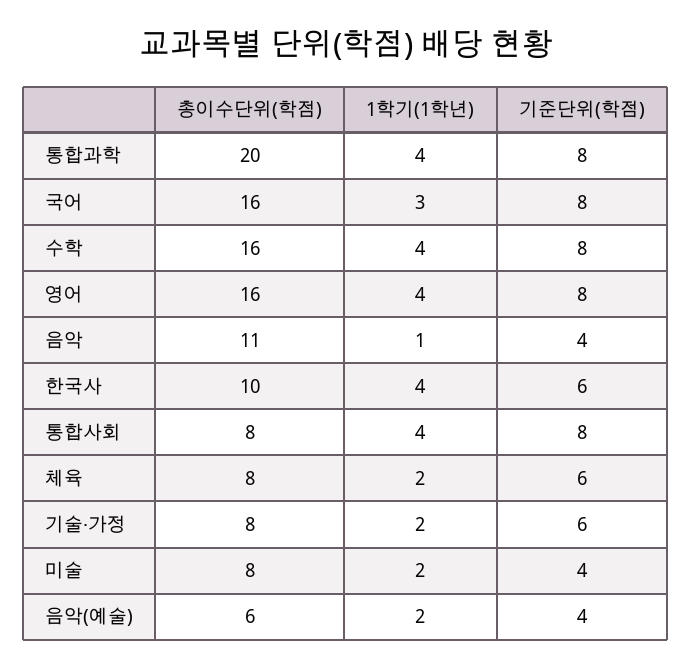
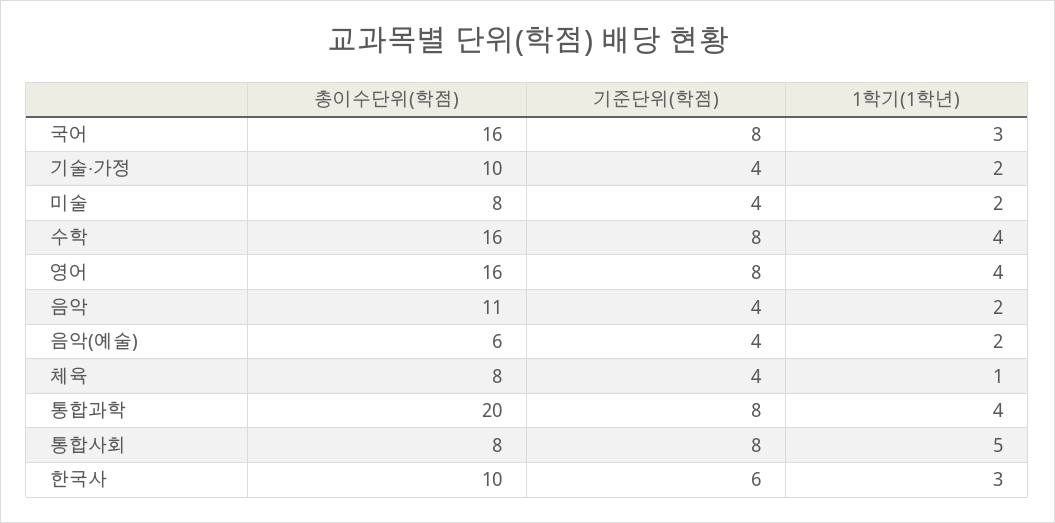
1학기(1학년), 음악: 1 -> 2
1학기(1학년), 한국사: 4 -> 3
1학기(1학년), 통합사회: 4 -> 5
1학기(1학년), 체육: 2 -> 1
기준단위(학점), 체육: 6 -> 4
총이수단위(학점), 기술·가정: 8 -> 10
기준단위(학점), 기술·가정: 6 -> 4

